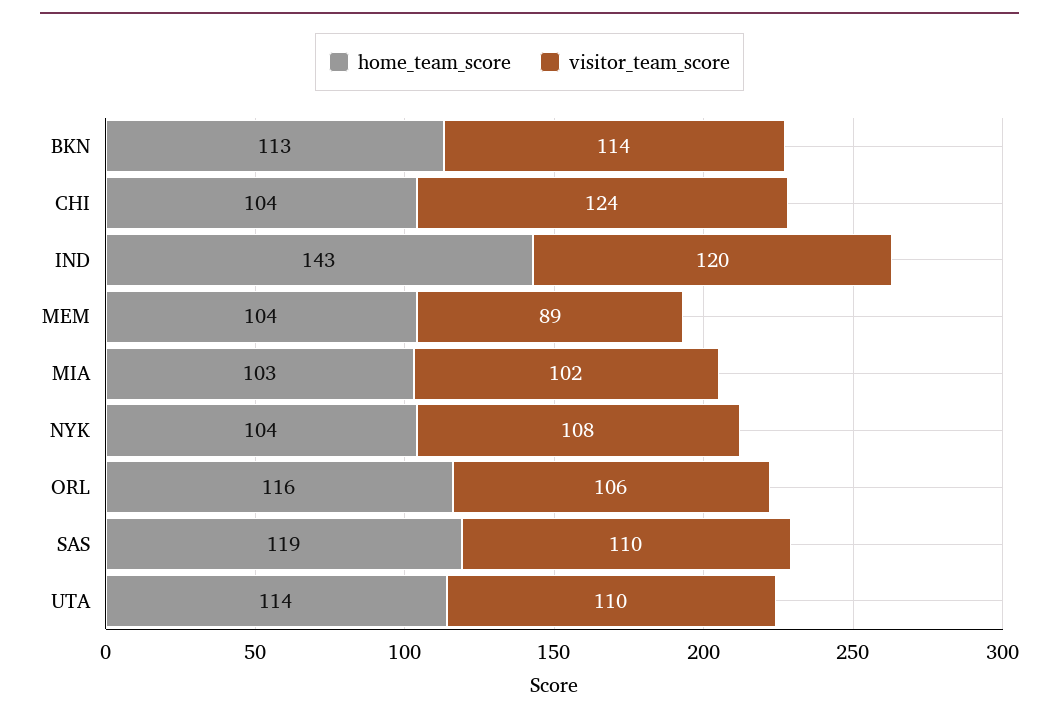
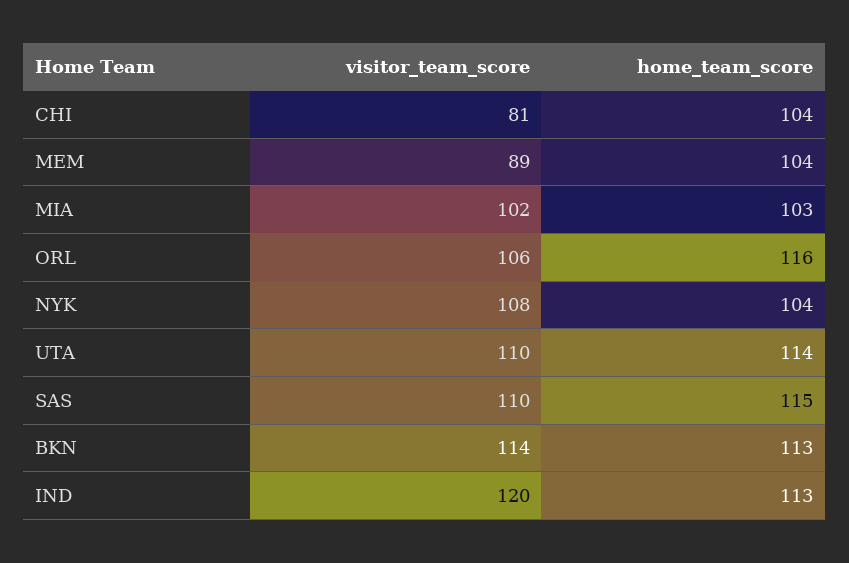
visitor_team_score, CHI: 124 -> 81
home_team_score, IND: 143 -> 113
home_team_score, SAS: 119 -> 115

